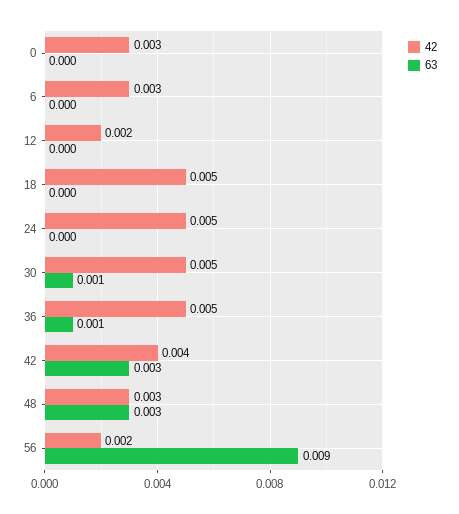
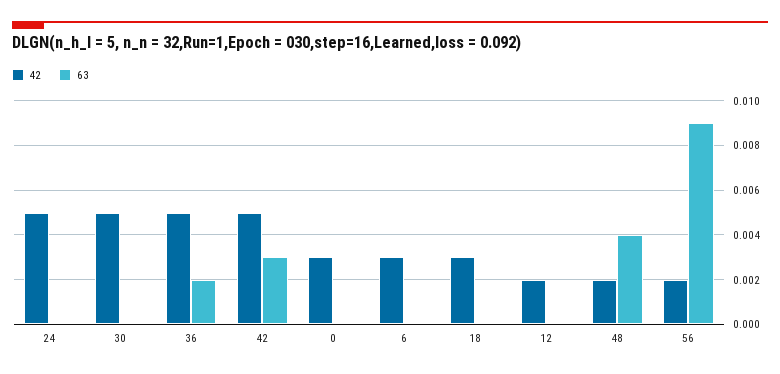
42, 18: 0.005 -> 0.003
63, 30: 0.001 -> 0
63, 36: 0.001 -> 0.002
42, 42: 0.004 -> 0.005
42, 48: 0.003 -> 0.002
63, 48: 0.003 -> 0.004

